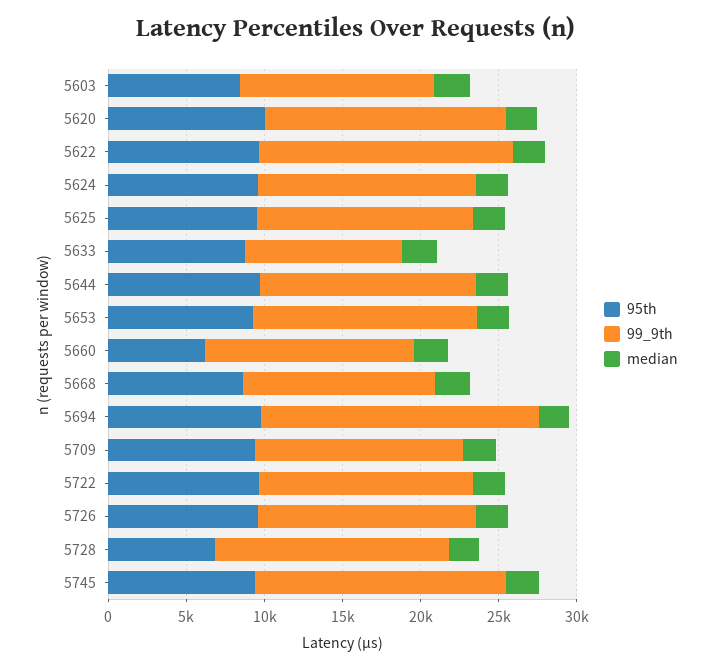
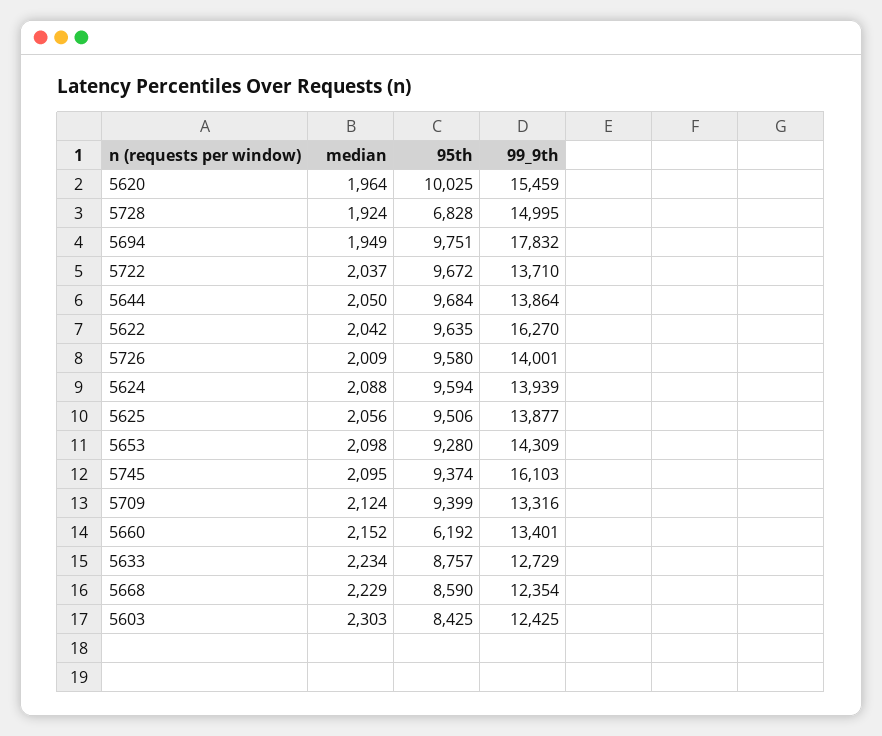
99_9th, 5633: 10000 -> 12729

